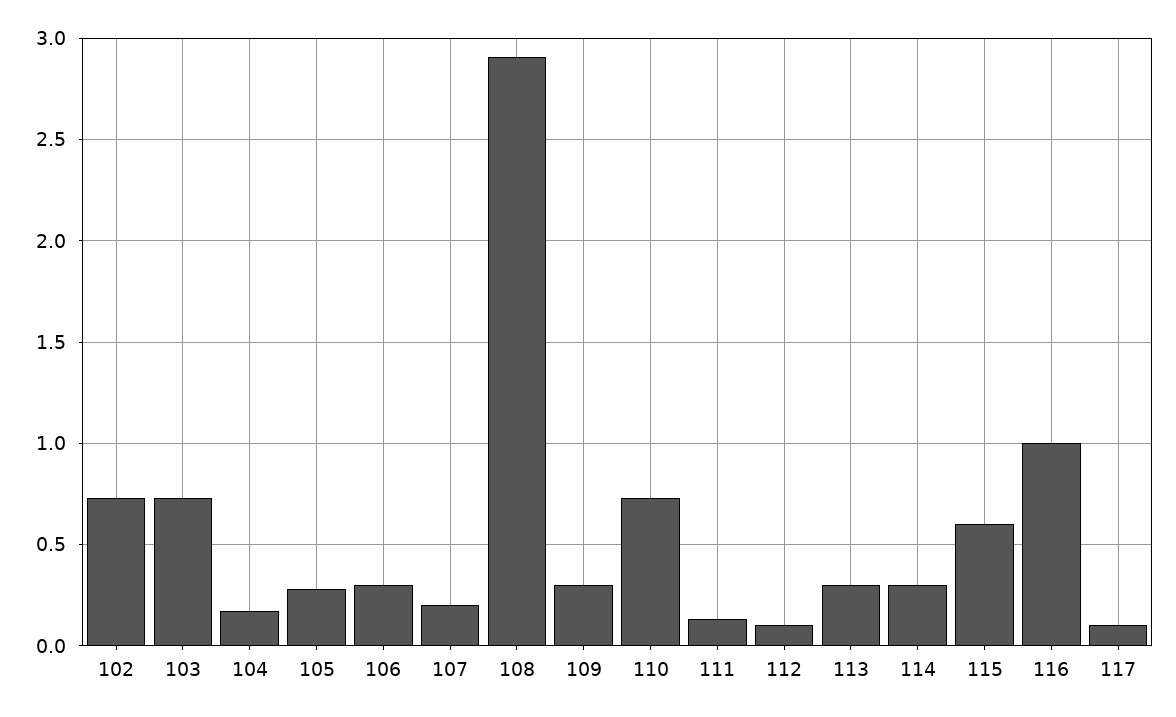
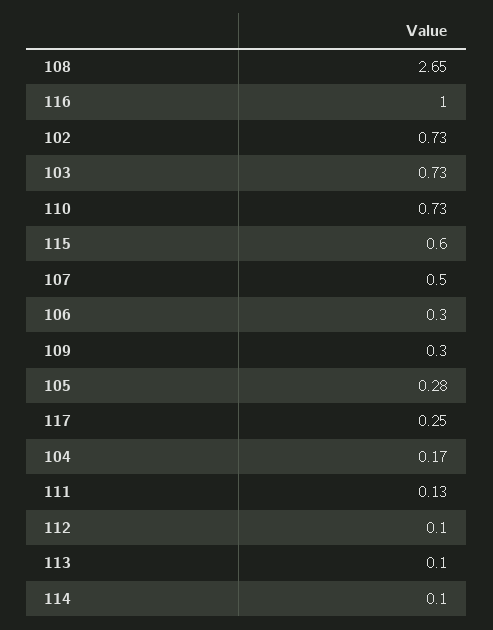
107: 0.2 -> 0.5
108: 2.9 -> 2.65
113: 0.3 -> 0.1
114: 0.3 -> 0.1
117: 0.1 -> 0.25

